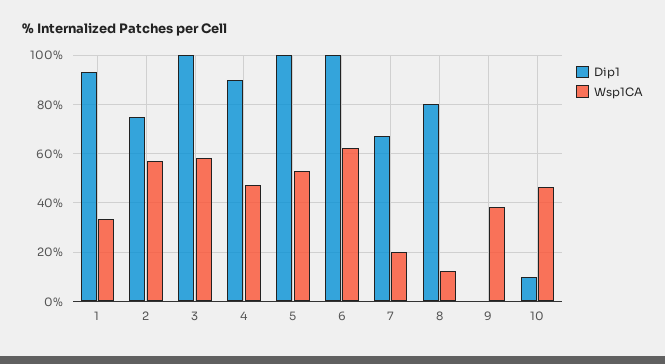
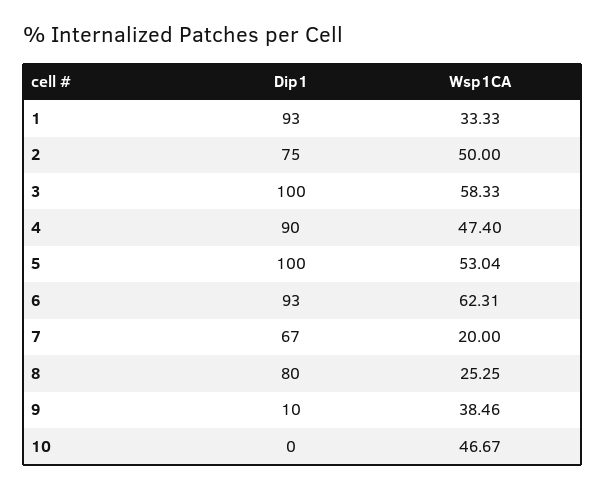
Wsp1CA, 2: 57.5 -> 50
Dip1, 6: 100 -> 93
Wsp1CA, 8: 12.5 -> 25.25
Dip1, 9: 0 -> 10
Dip1, 10: 10 -> 0

